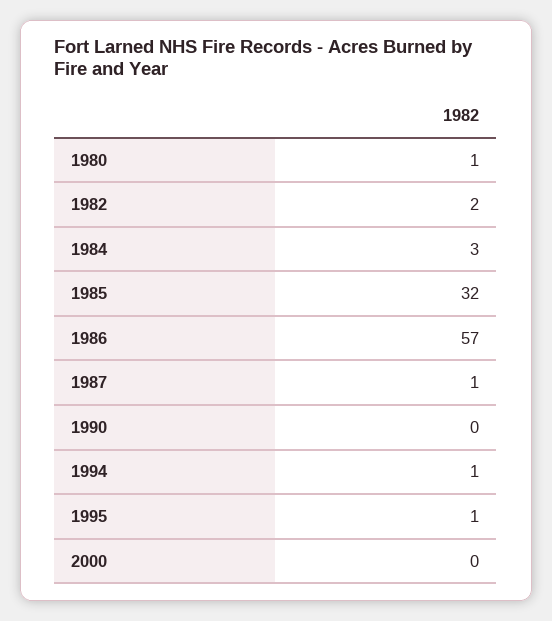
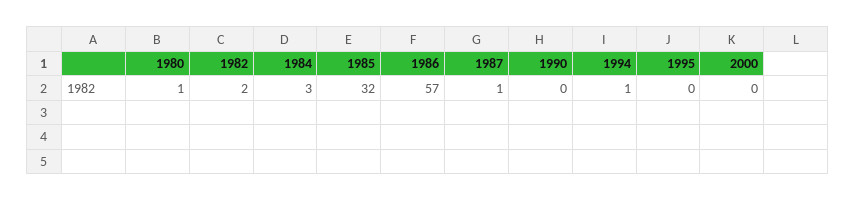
1995: 1 -> 0

